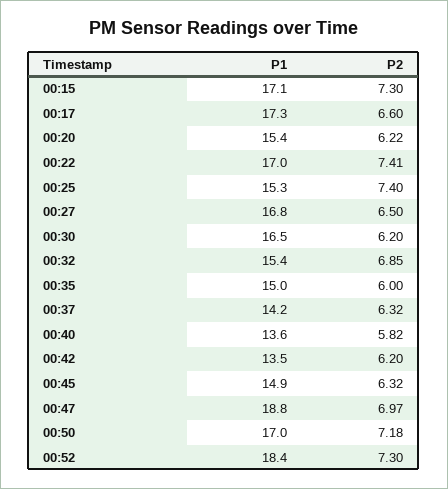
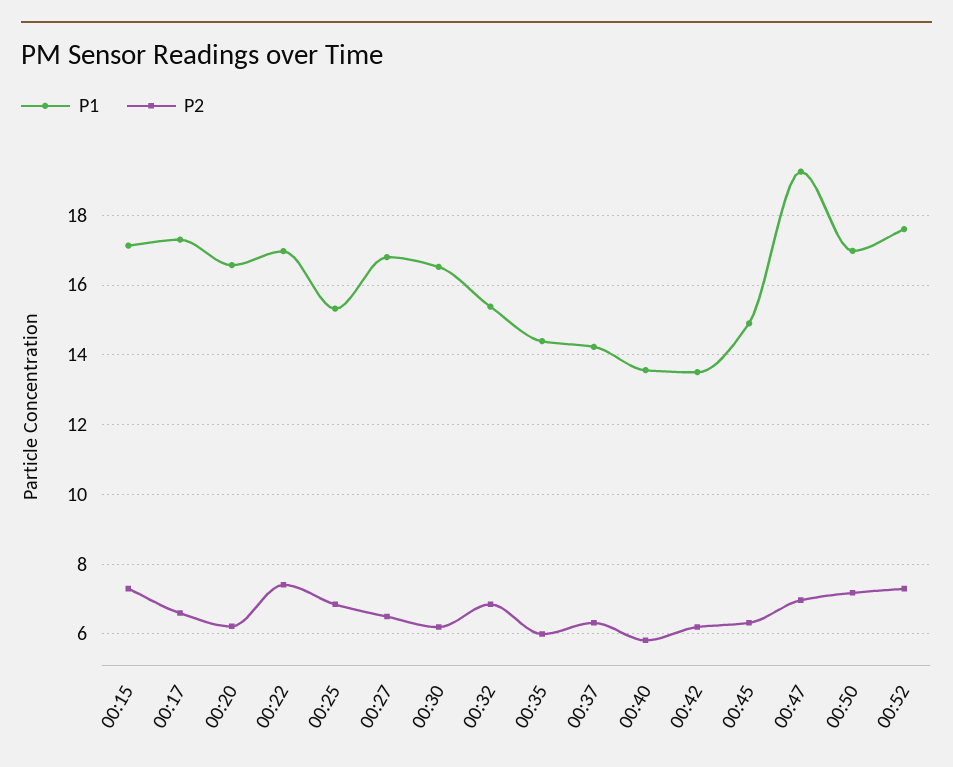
P1, 00:20: 15.4 -> 16.6
P2, 00:25: 7.4 -> 6.8
P1, 00:35: 15 -> 14.4
P1, 00:47: 18.8 -> 19.2
P1, 00:52: 18.4 -> 17.6

